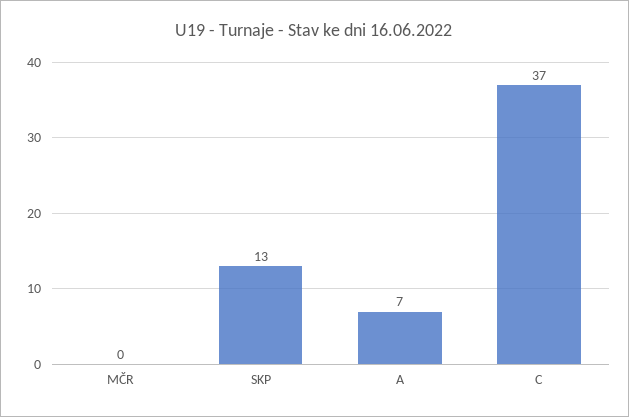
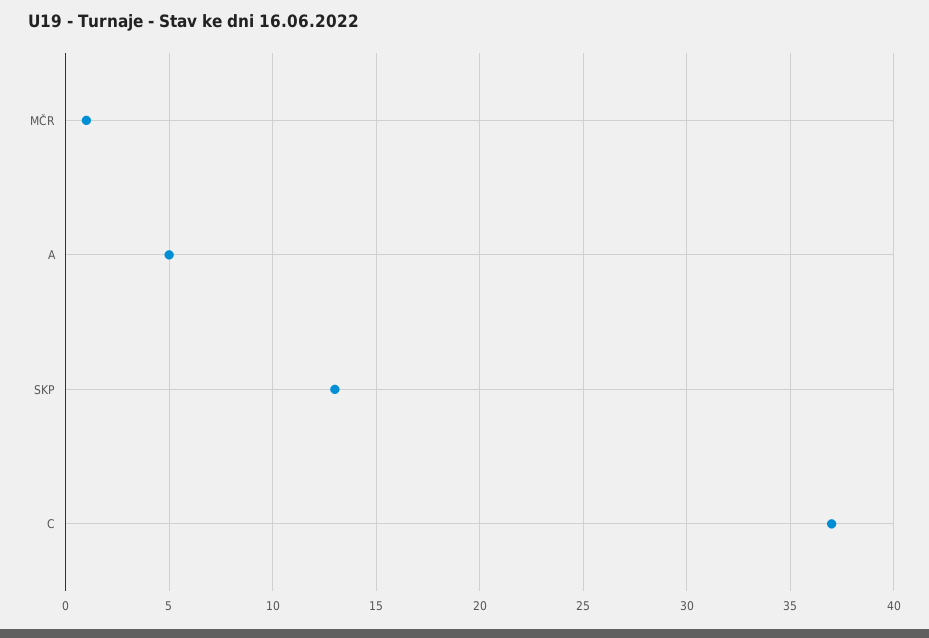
MČR: 0 -> 1
A: 7 -> 5

